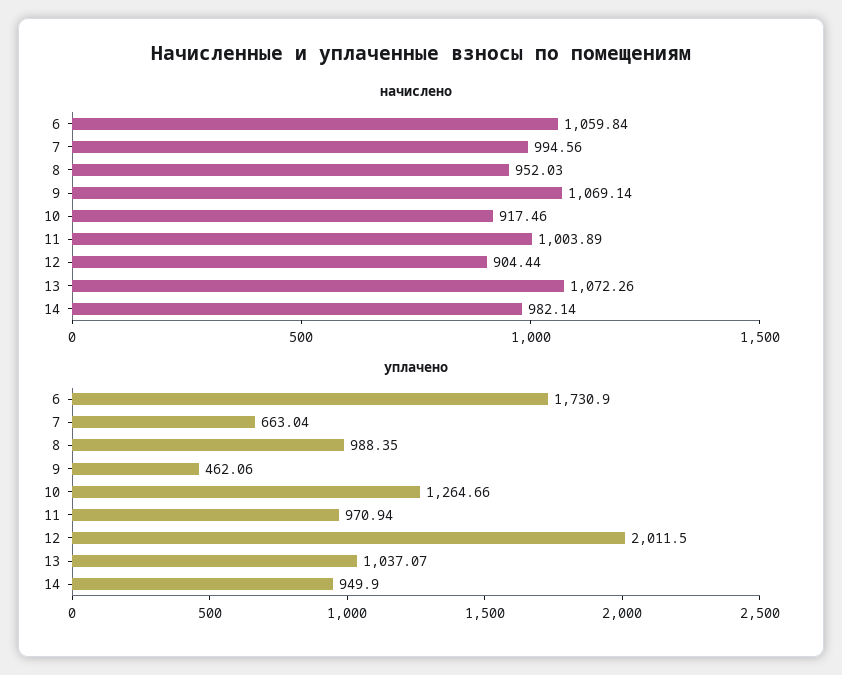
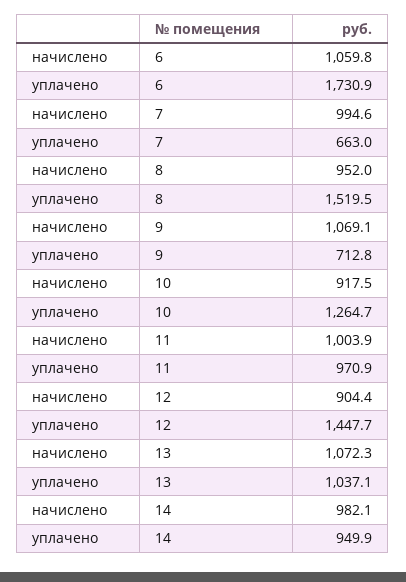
уплачено, 8: 988.35 -> 1519.5
уплачено, 9: 462.06 -> 712.8
уплачено, 12: 2011.5 -> 1447.7

